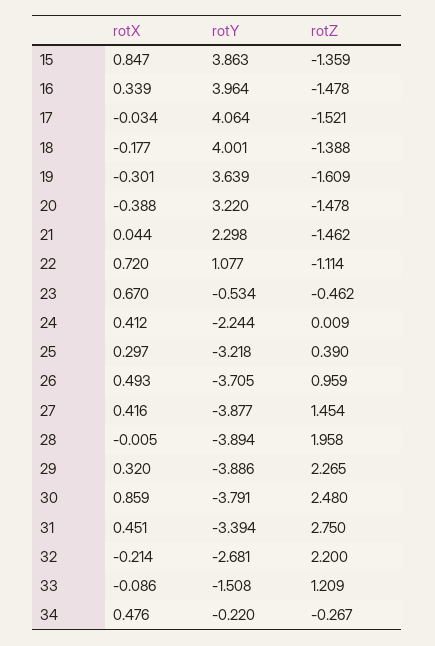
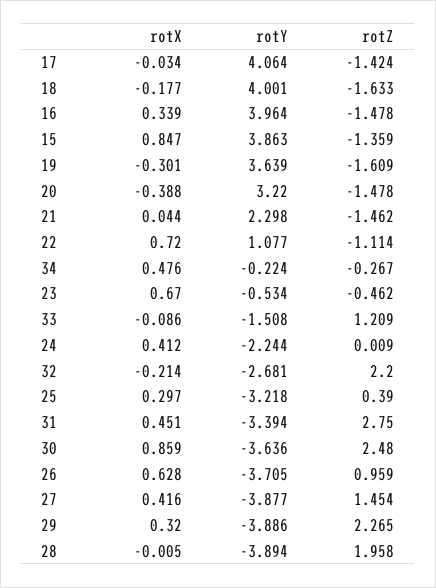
rotZ, 17: -1.521 -> -1.424
rotZ, 18: -1.388 -> -1.633
rotX, 26: 0.493 -> 0.628
rotY, 30: -3.791 -> -3.636
rotY, 34: -0.22 -> -0.224

